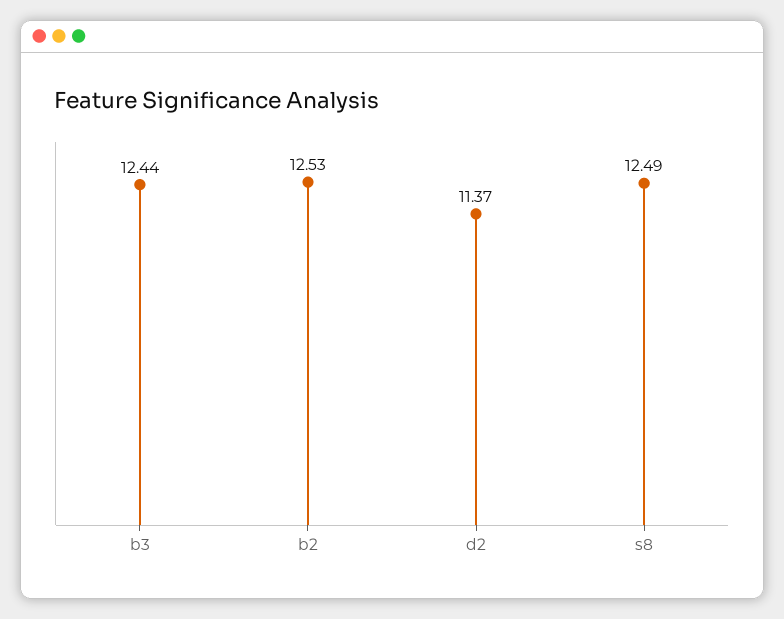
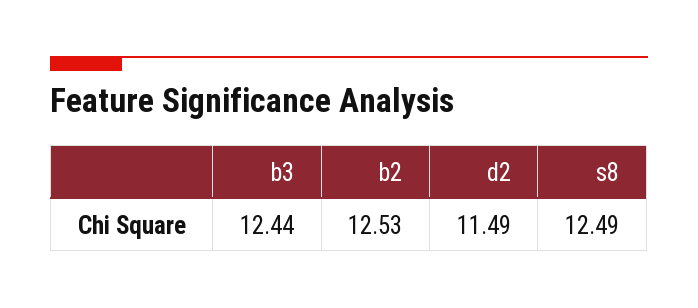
d2: 11.37 -> 11.49

